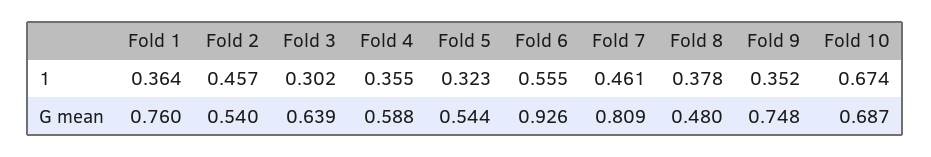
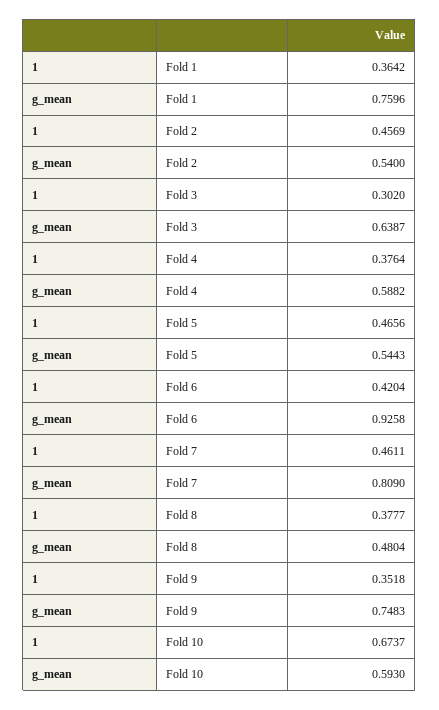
Fold 4, 1: 0.355 -> 0.3764
Fold 5, 1: 0.323 -> 0.4656
Fold 6, 1: 0.555 -> 0.4204
Fold 10, G mean: 0.687 -> 0.593

